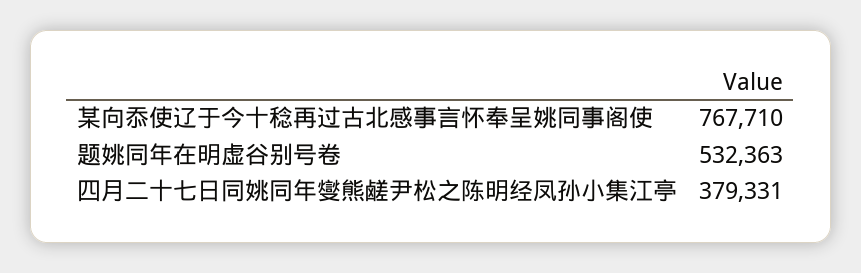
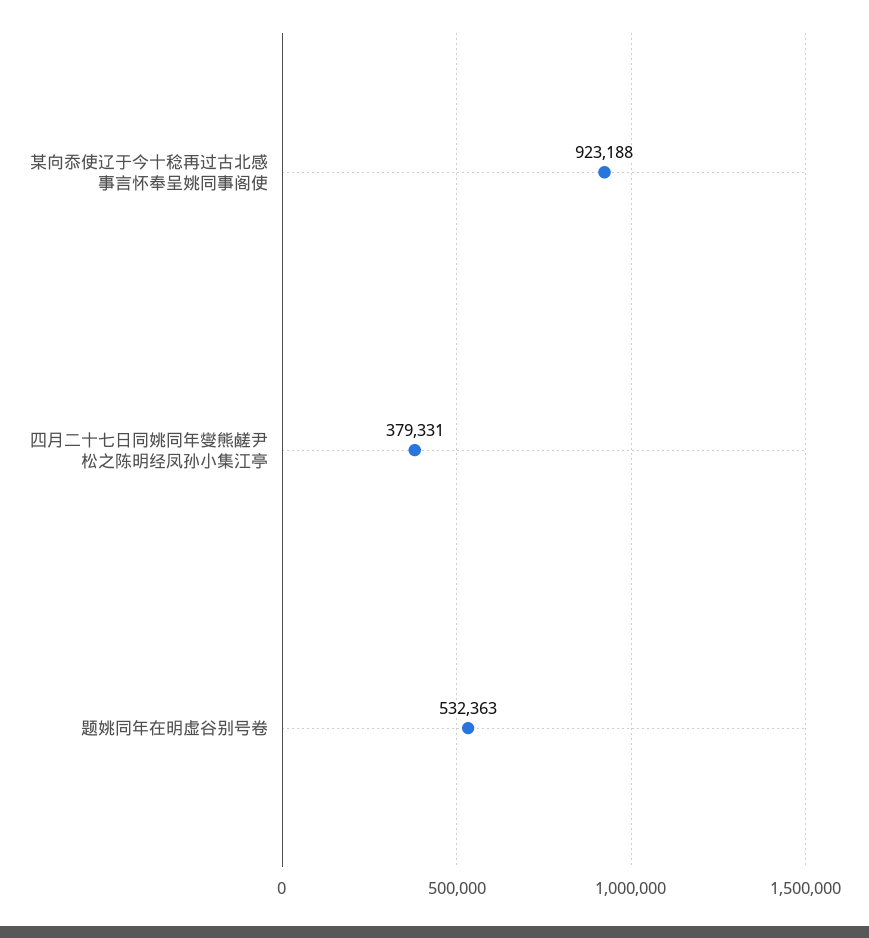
某向忝使辽于今十稔再过古北感事言怀奉呈姚同事阁使: 767710 -> 923188

